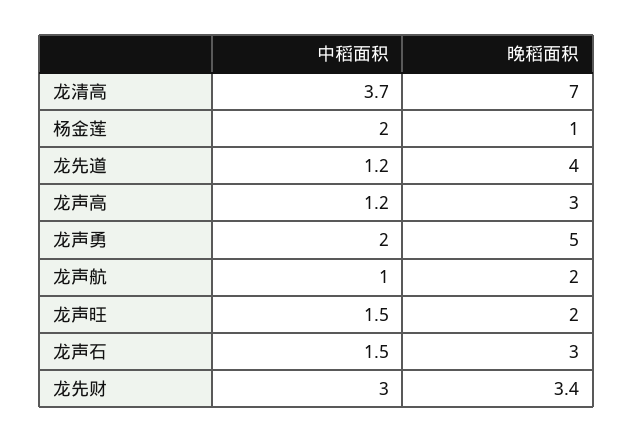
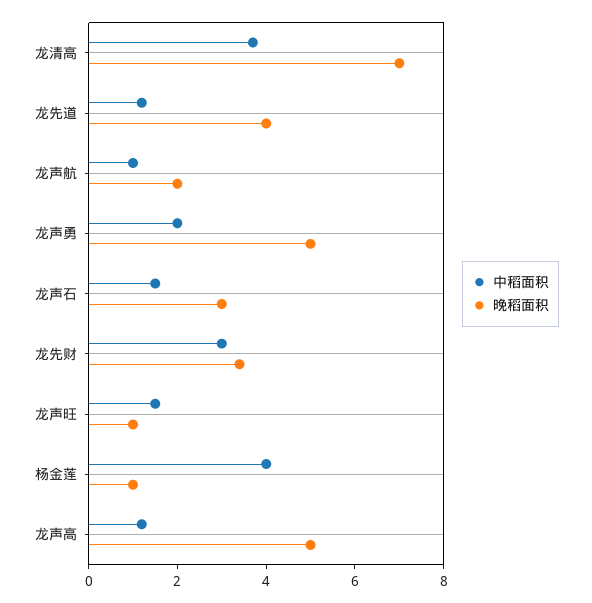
中稻面积, 杨金莲: 2 -> 4
晚稻面积, 龙声高: 3 -> 5
晚稻面积, 龙声旺: 2 -> 1

